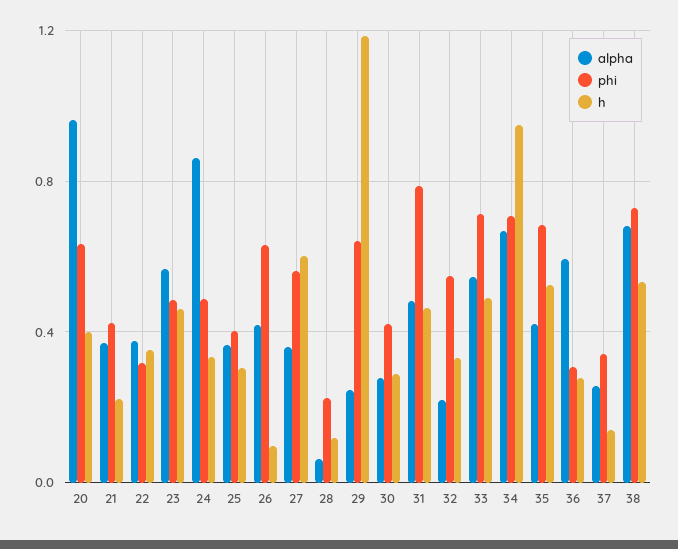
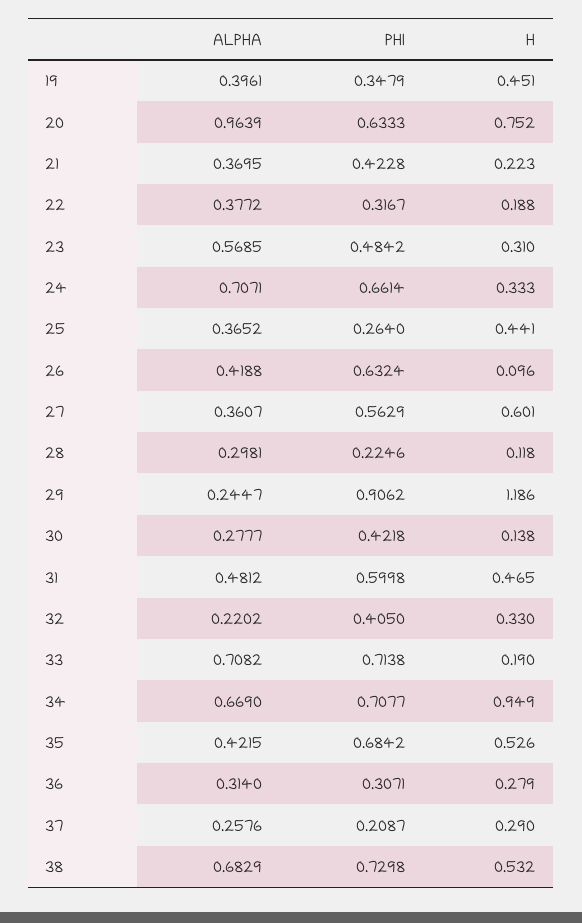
h, 20: 0.4 -> 0.752
h, 22: 0.35 -> 0.188
h, 23: 0.45 -> 0.31
alpha, 24: 0.85 -> 0.7071
phi, 24: 0.5 -> 0.6614
phi, 25: 0.4 -> 0.264
h, 25: 0.3 -> 0.441
alpha, 28: 0.05 -> 0.2981
phi, 29: 0.65 -> 0.9062
h, 30: 0.3 -> 0.138
phi, 31: 0.8 -> 0.5998
phi, 32: 0.55 -> 0.405
alpha, 33: 0.55 -> 0.7082
h, 33: 0.5 -> 0.19
alpha, 36: 0.6 -> 0.314
phi, 37: 0.35 -> 0.2087
h, 37: 0.15 -> 0.29
alpha, 19: none -> 0.3961
phi, 19: none -> 0.3479
h, 19: none -> 0.451

